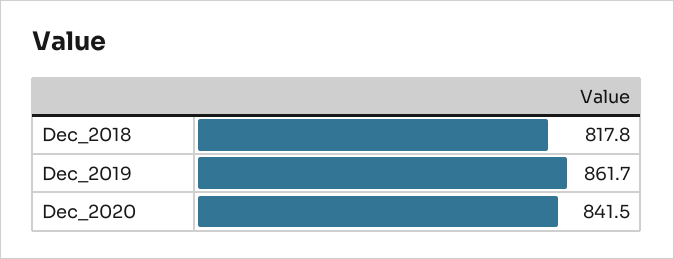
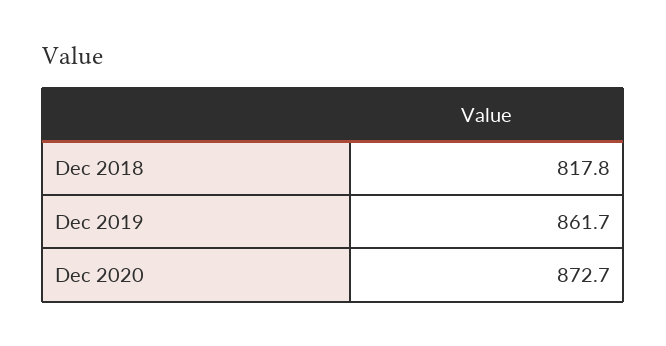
Dec_2020: 841.5 -> 872.7

